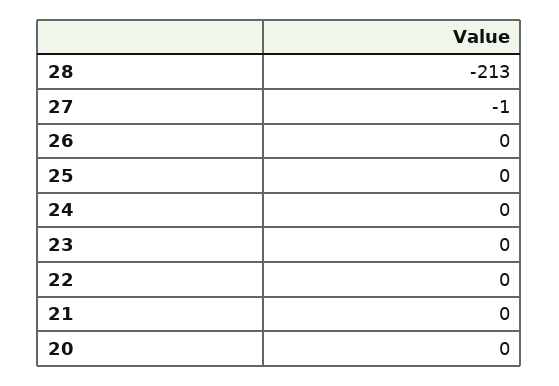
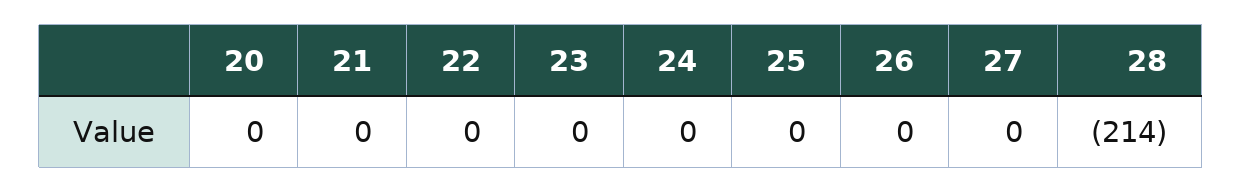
28: -213 -> -214
27: -1 -> 0

